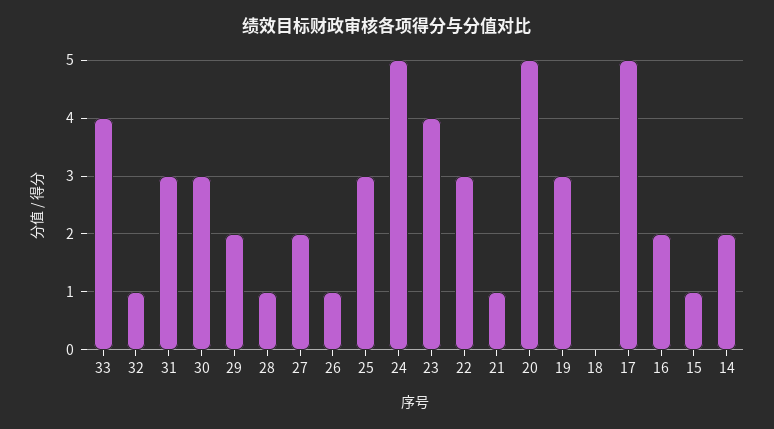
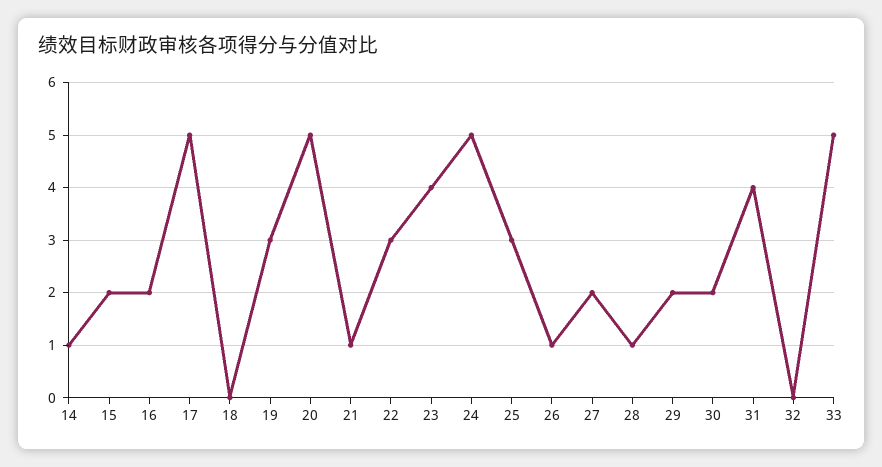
33: 4 -> 5
32: 1 -> 0
31: 3 -> 4
30: 3 -> 2
15: 1 -> 2
14: 2 -> 1

